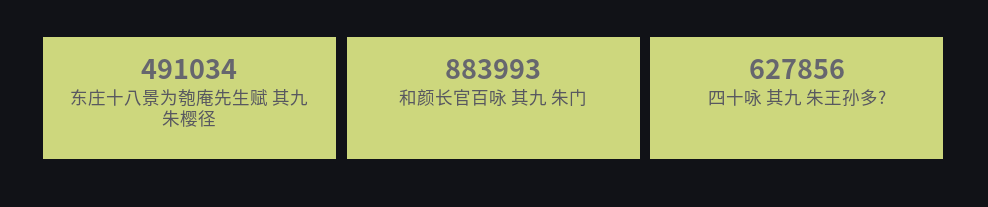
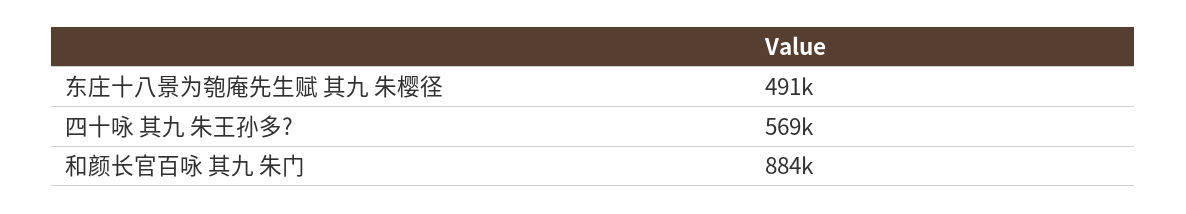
四十咏 其九 朱王孙多?: 627856 -> 569000

